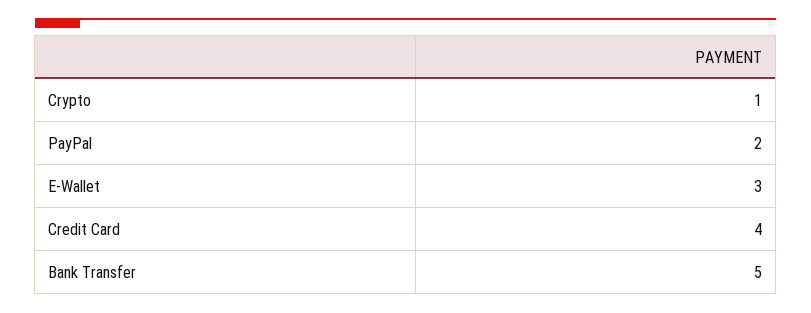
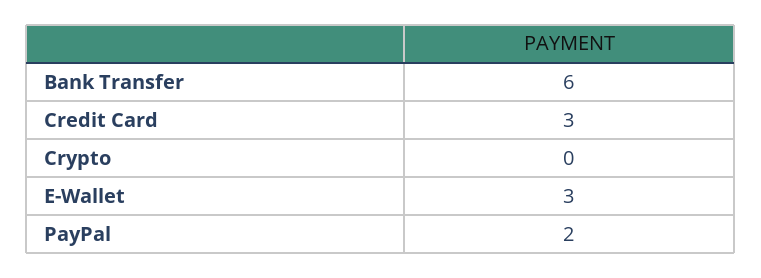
Crypto: 1 -> 0
Credit Card: 4 -> 3
Bank Transfer: 5 -> 6

